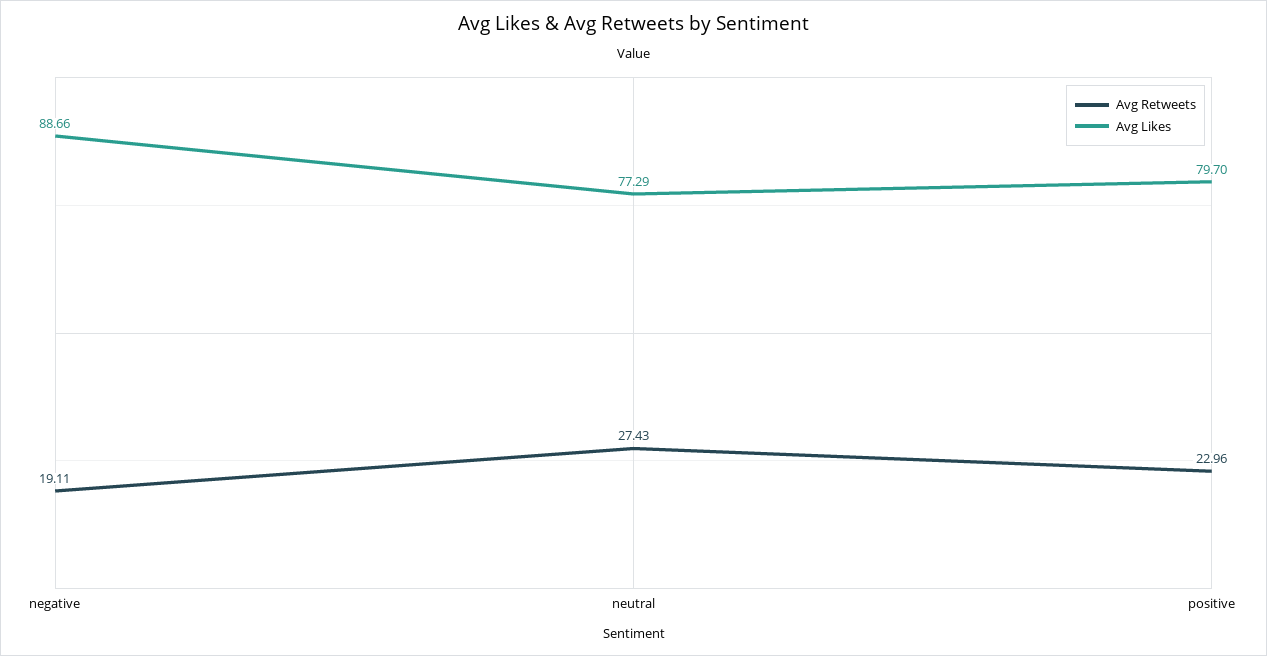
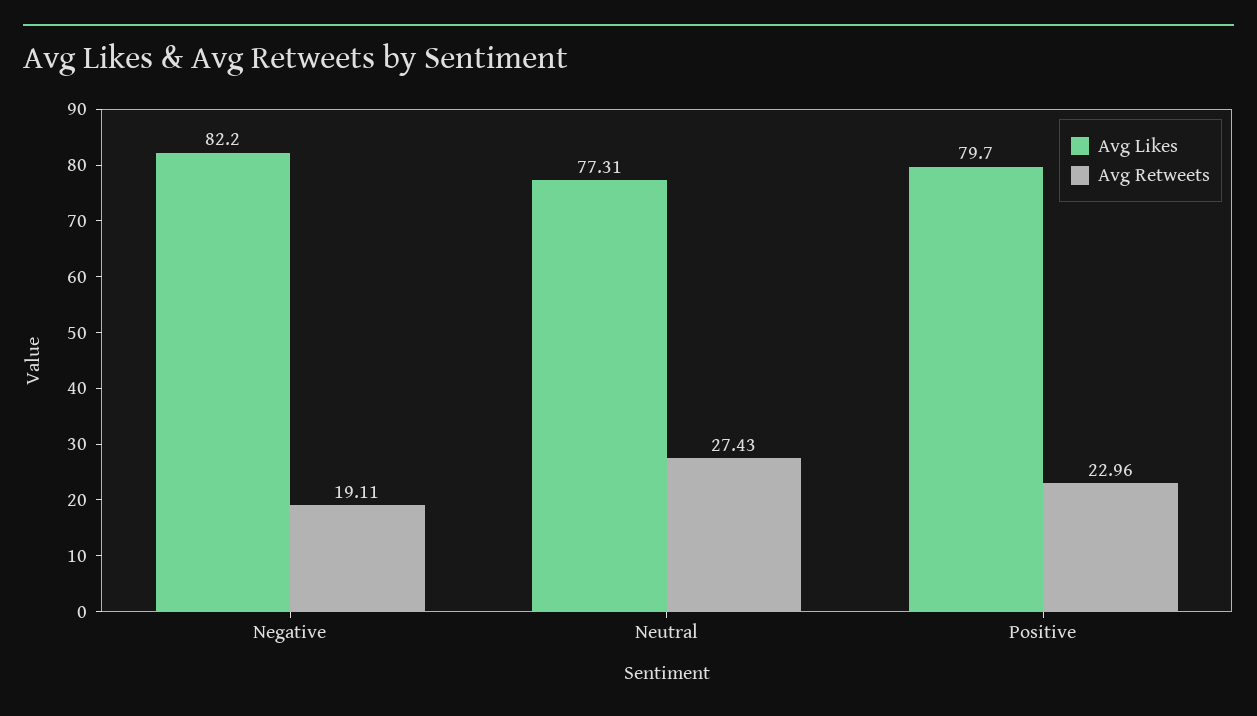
Avg Likes, negative: 88.66 -> 82.2
Avg Likes, neutral: 77.29 -> 77.31

